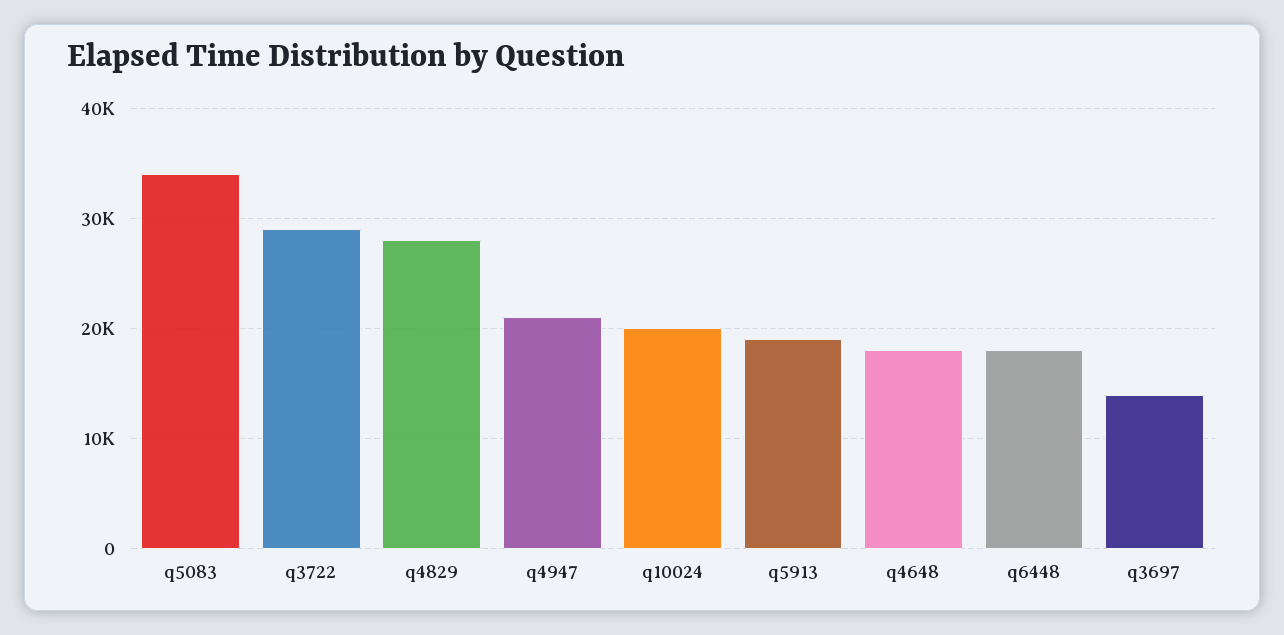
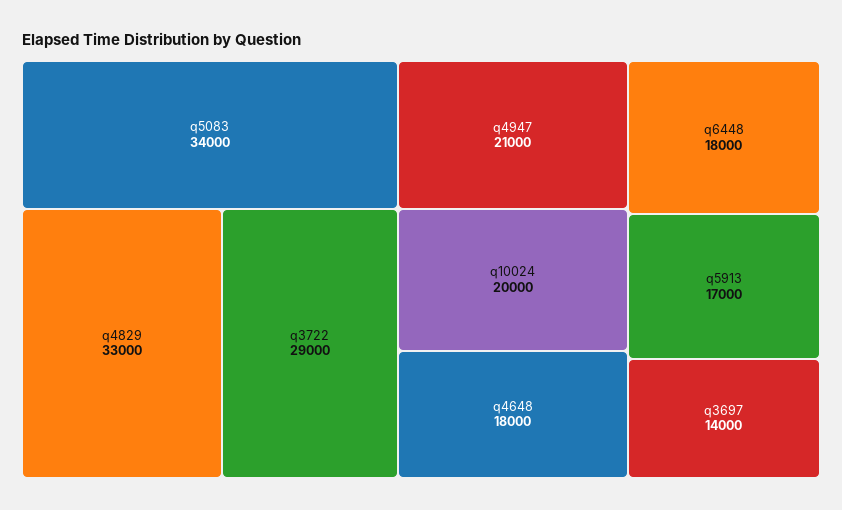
q4829: 28000 -> 33000
q5913: 19000 -> 17000

